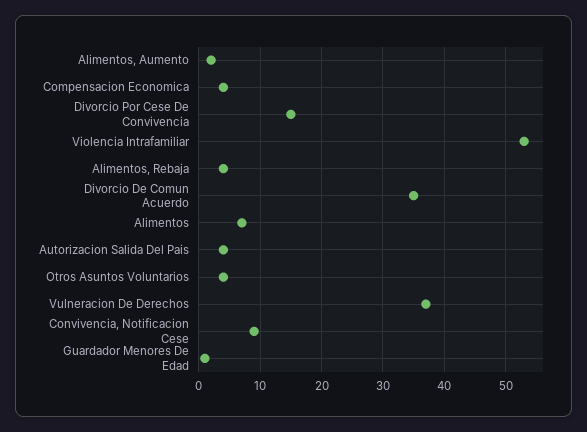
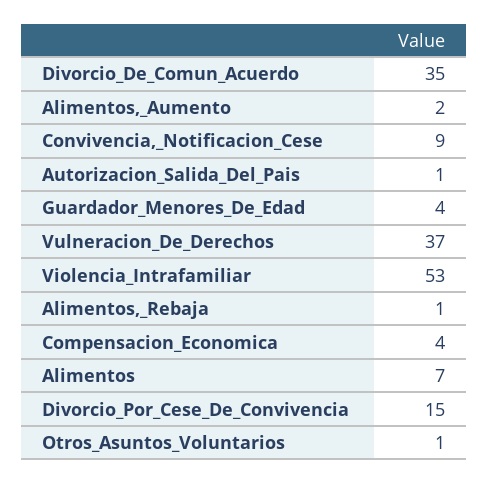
Alimentos, Rebaja: 4 -> 1
Autorizacion Salida Del Pais: 4 -> 1
Otros Asuntos Voluntarios: 4 -> 1
Guardador Menores De Edad: 1 -> 4

